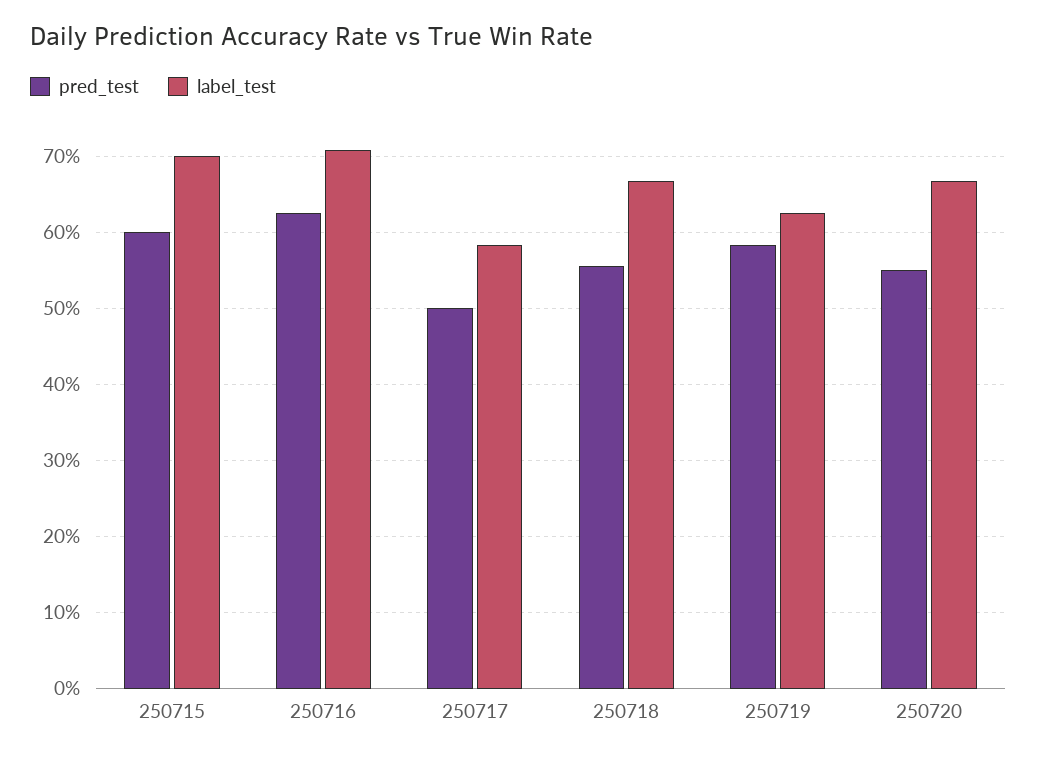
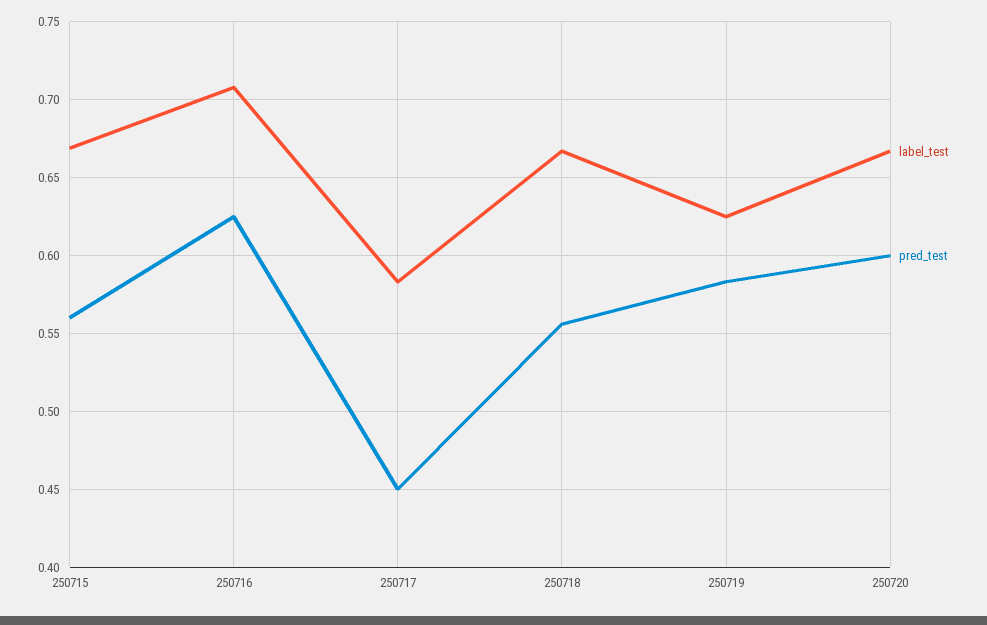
pred_test, 250715: 0.6 -> 0.56
label_test, 250715: 0.7 -> 0.67
pred_test, 250717: 0.5 -> 0.45
pred_test, 250720: 0.55 -> 0.6

